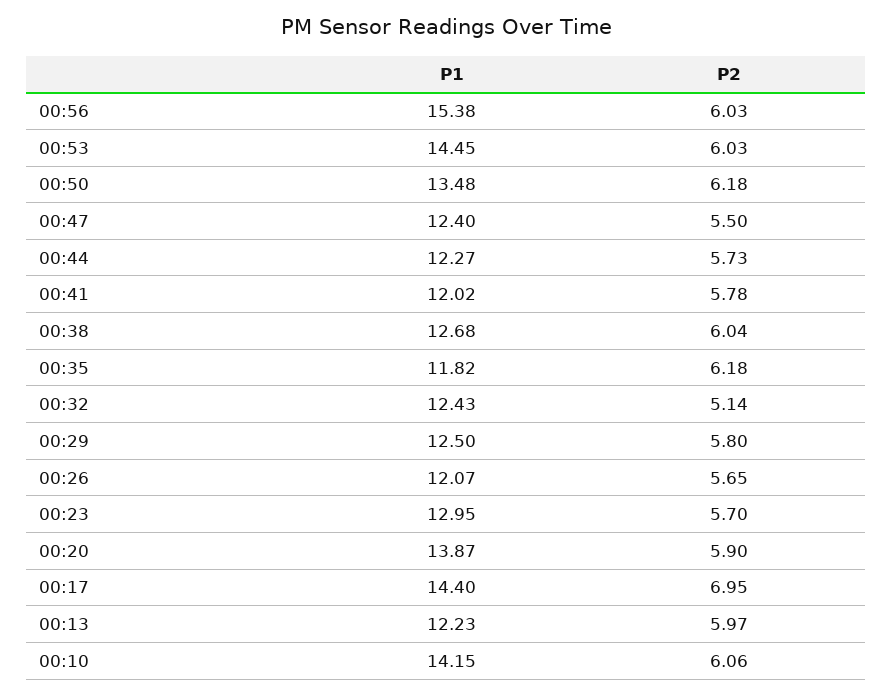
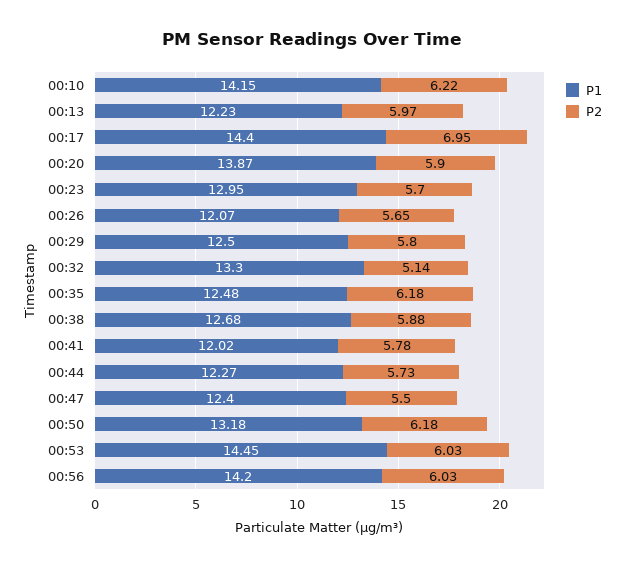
P1, 00:56: 15.38 -> 14.2
P1, 00:50: 13.48 -> 13.18
P2, 00:38: 6.04 -> 5.88
P1, 00:35: 11.82 -> 12.48
P1, 00:32: 12.43 -> 13.3
P2, 00:10: 6.06 -> 6.22

